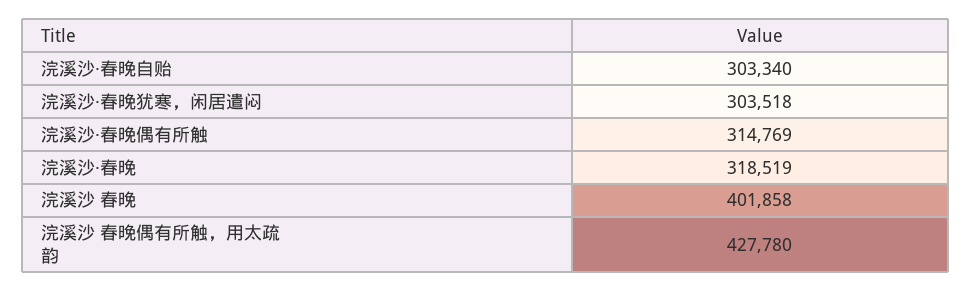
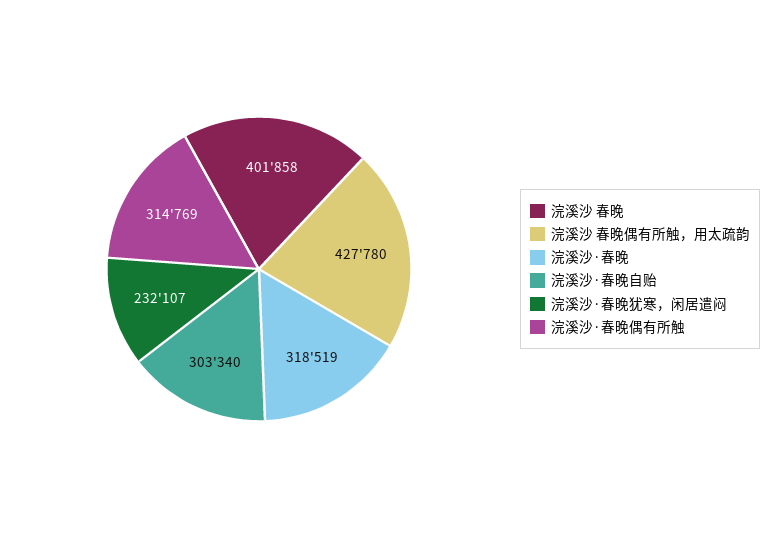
浣溪沙·春晚犹寒，闲居遣闷: 303518 -> 232107

